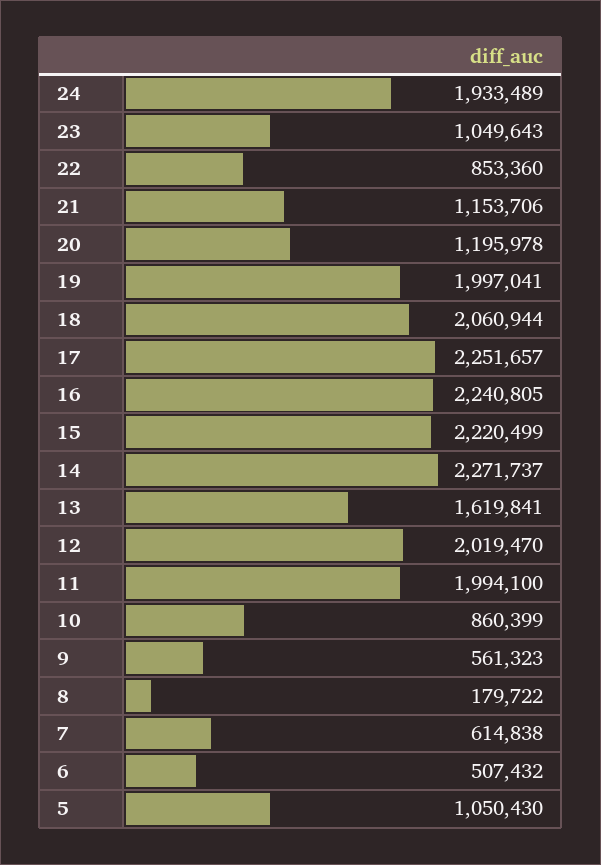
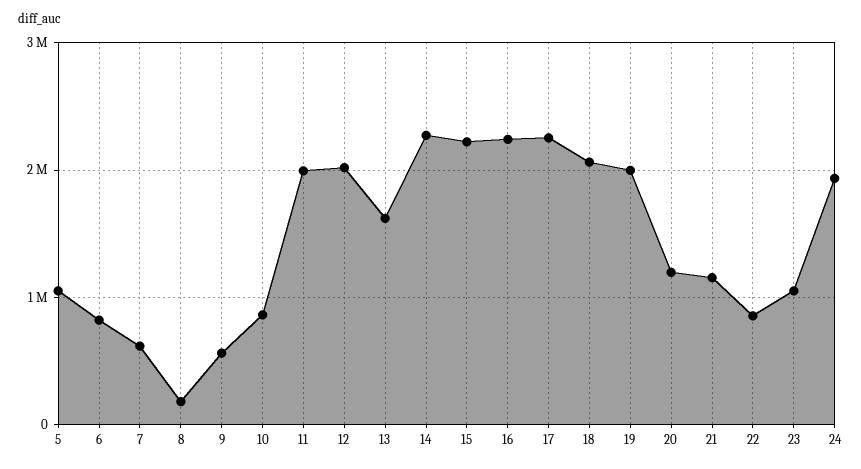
6: 507432 -> 800000

